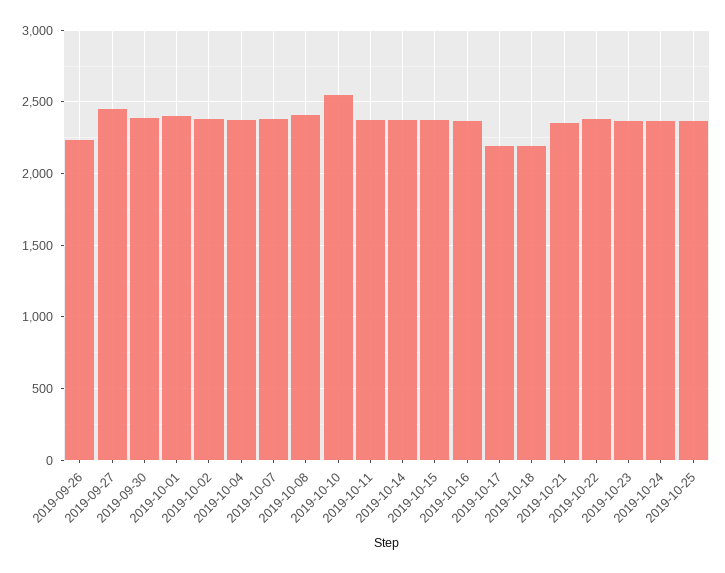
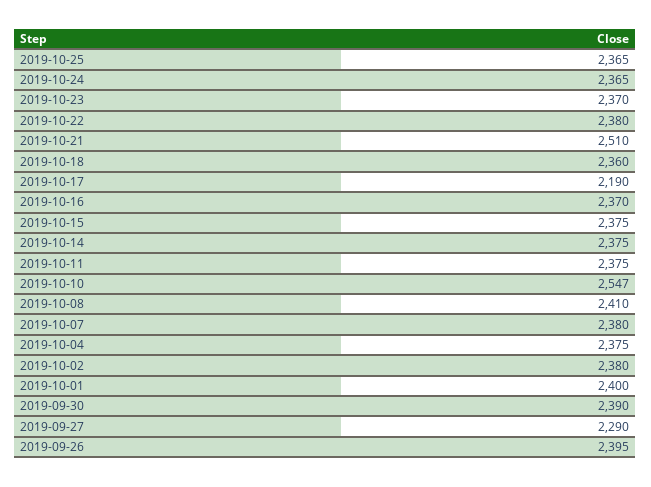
2019-09-26: 2250 -> 2395
2019-09-27: 2450 -> 2290
2019-10-18: 2200 -> 2360
2019-10-21: 2350 -> 2510

